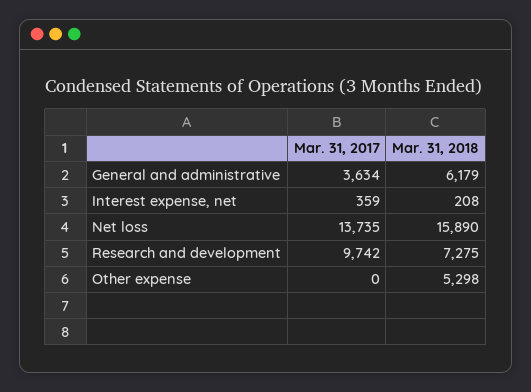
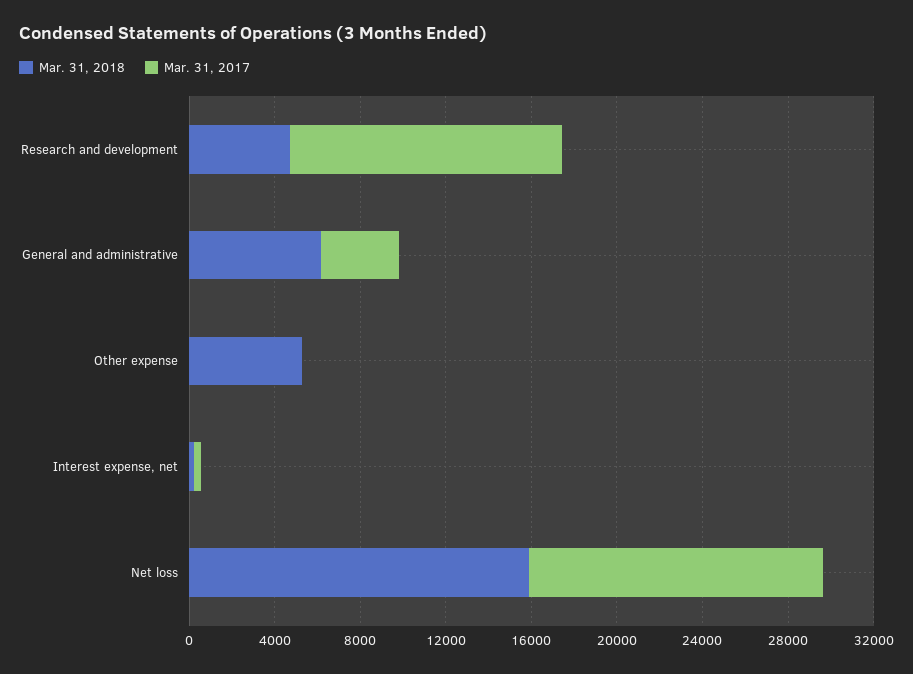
Mar. 31, 2017, Research and development: 9742 -> 13000
Mar. 31, 2018, Research and development: 7275 -> 5000

